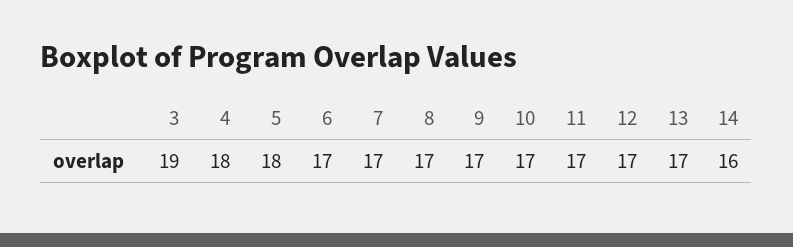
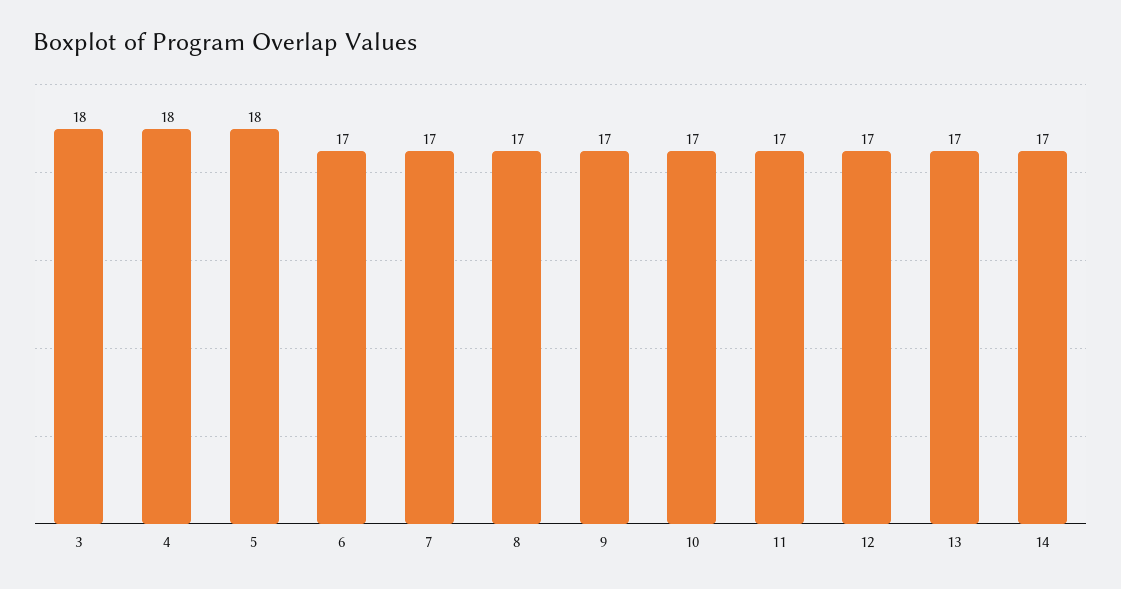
3: 19 -> 18
14: 16 -> 17

